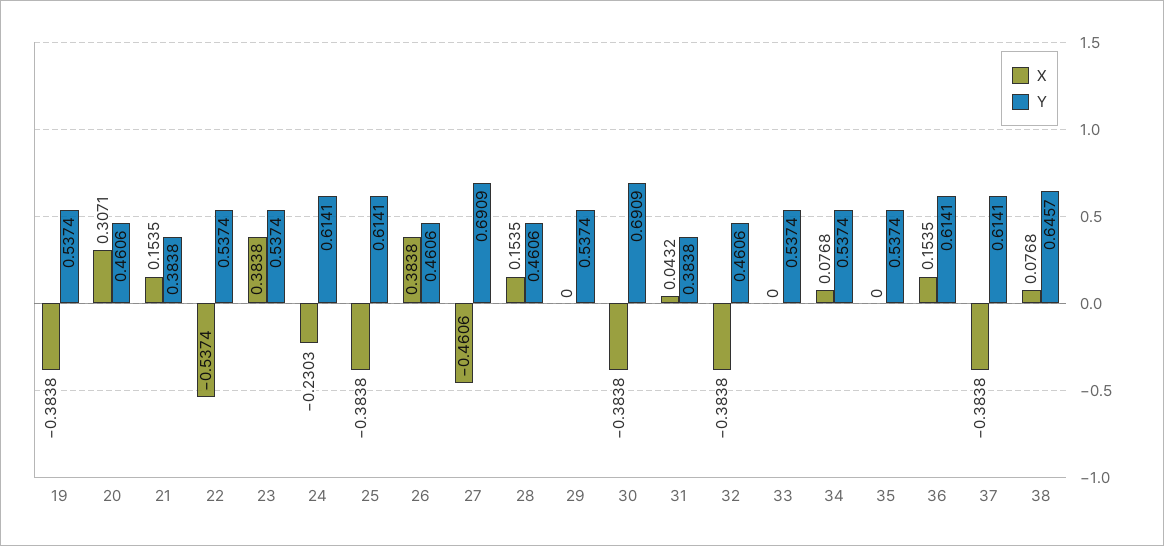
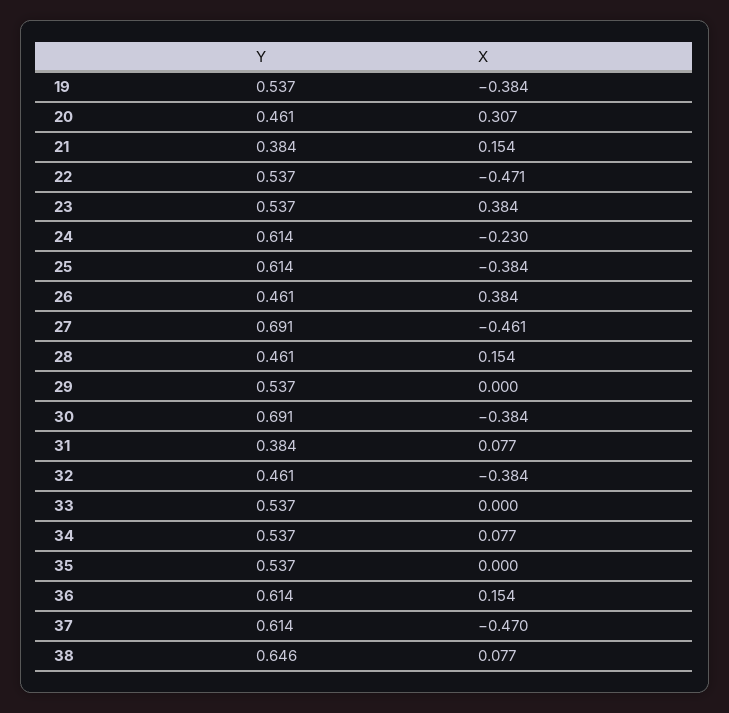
X, 22: -0.5374 -> -0.471
X, 31: 0.0432 -> 0.077
X, 37: -0.3838 -> -0.47

